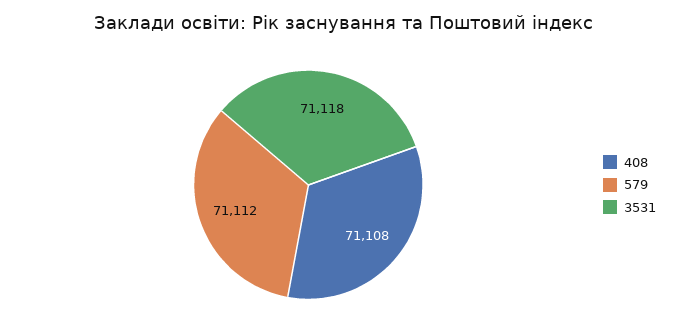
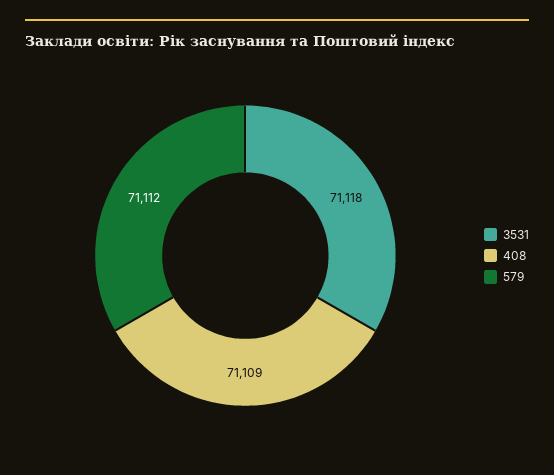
408: 71108 -> 71109

